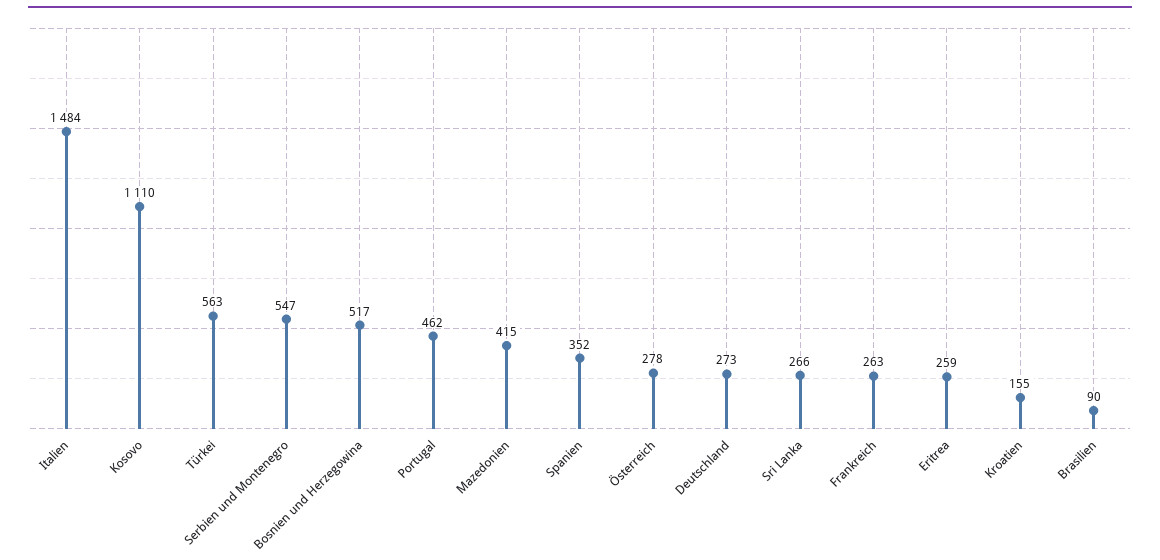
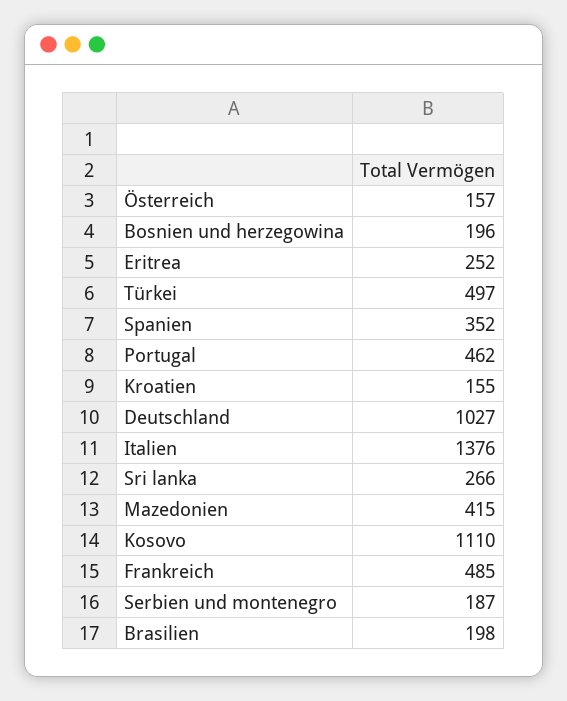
Italien: 1484 -> 1376
Türkei: 563 -> 497
Serbien und Montenegro: 547 -> 187
Bosnien und Herzegowina: 517 -> 196
Österreich: 278 -> 157
Deutschland: 273 -> 1027
Frankreich: 263 -> 485
Eritrea: 259 -> 252
Brasilien: 90 -> 198

